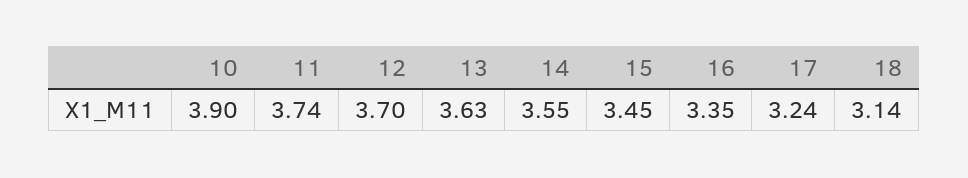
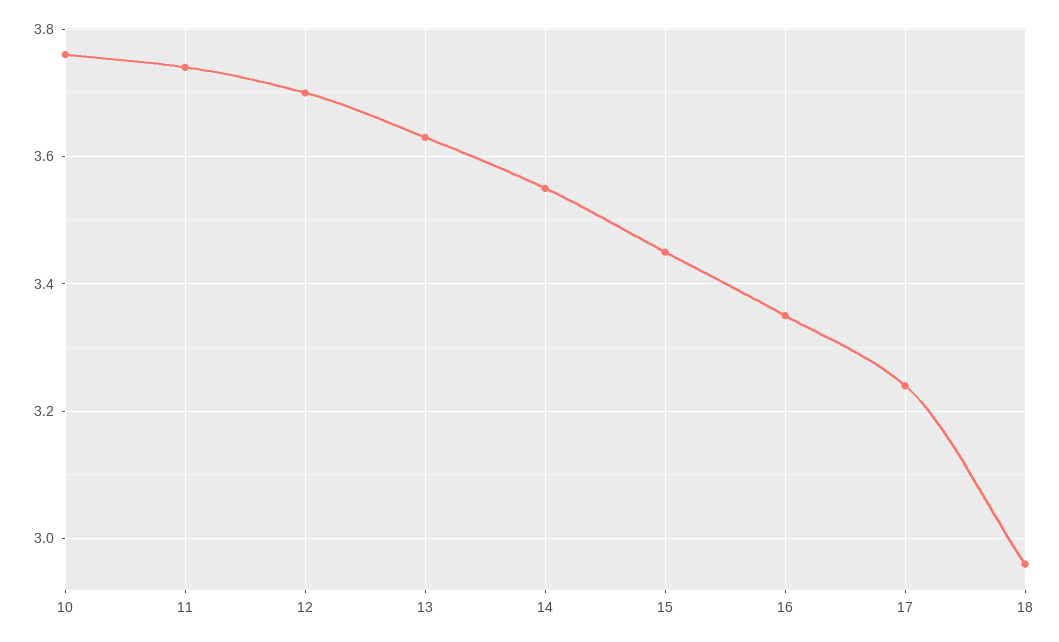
10: 3.9 -> 3.75
18: 3.14 -> 2.95

